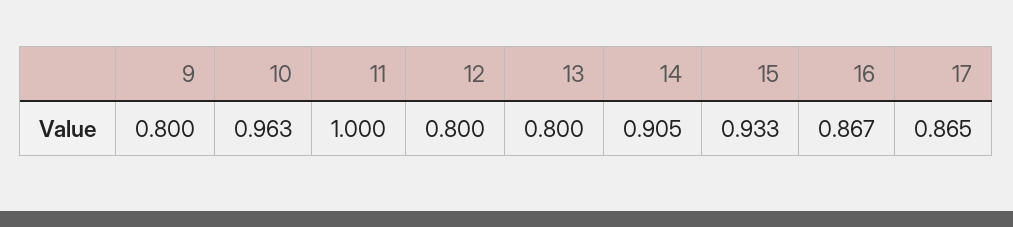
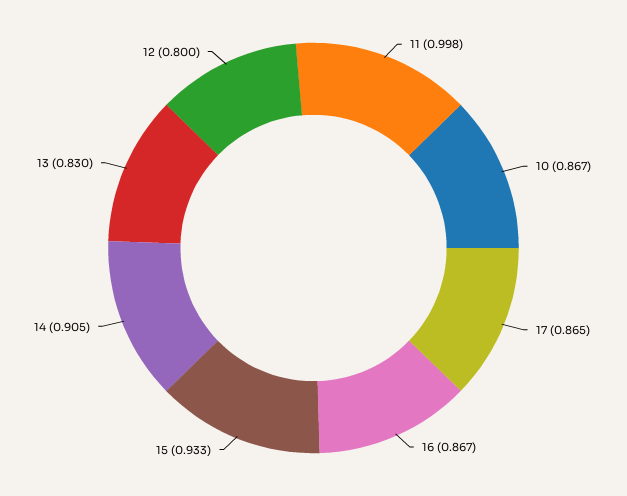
9: 0.8 -> none
10: 0.963 -> 0.867
11: 1 -> 0.998
13: 0.8 -> 0.83

